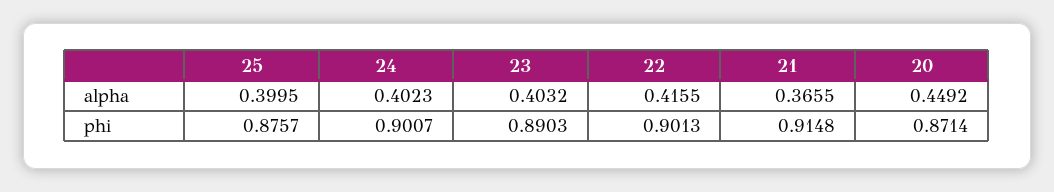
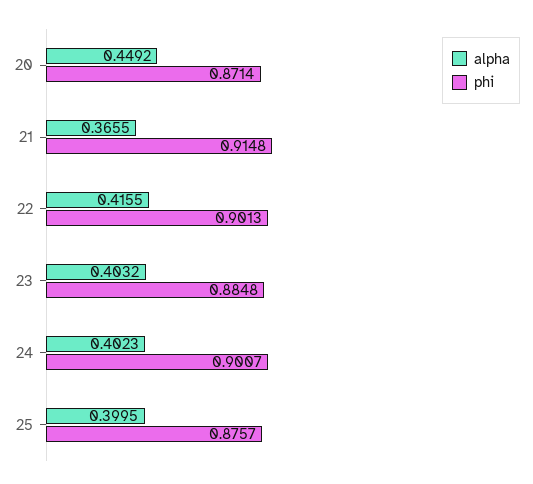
phi, 23: 0.8903 -> 0.8848

